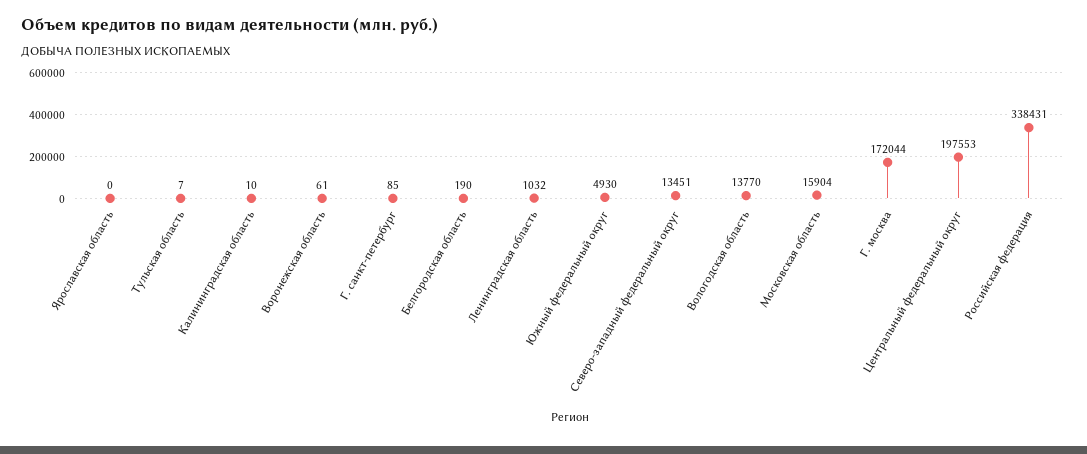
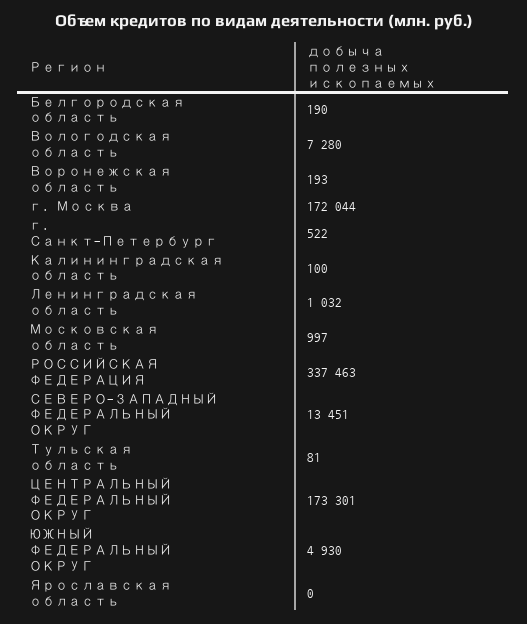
Тульская область: 7 -> 81
Калининградская область: 10 -> 100
Воронежская область: 61 -> 193
Г. санкт-петербург: 85 -> 522
Вологодская область: 13770 -> 7280
Московская область: 15904 -> 997
Центральный федеральный округ: 197553 -> 173301
Российская федерация: 338431 -> 337463

